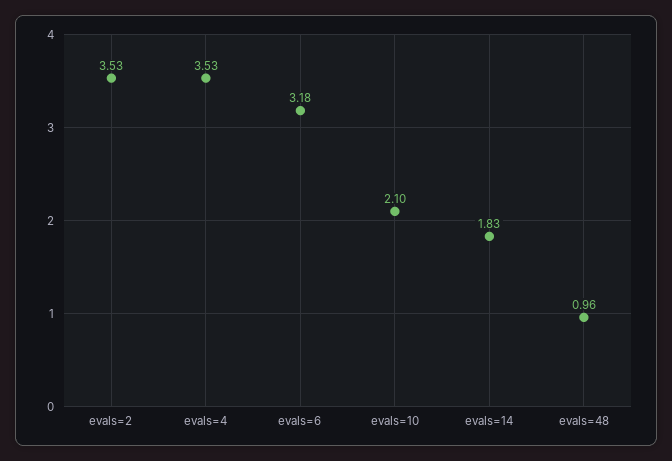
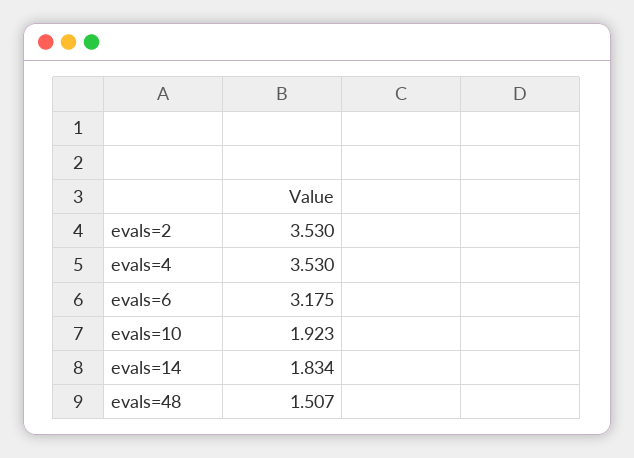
evals=10: 2.1 -> 1.923
evals=48: 0.96 -> 1.507

